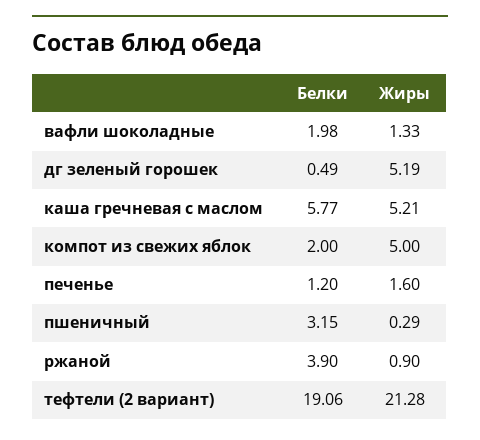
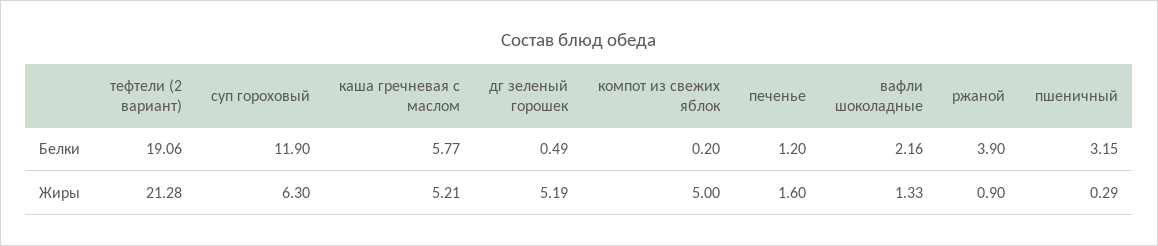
Белки, вафли шоколадные: 1.98 -> 2.16
Белки, компот из свежих яблок: 2 -> 0.2
Белки, суп гороховый: none -> 11.9
Жиры, суп гороховый: none -> 6.3

